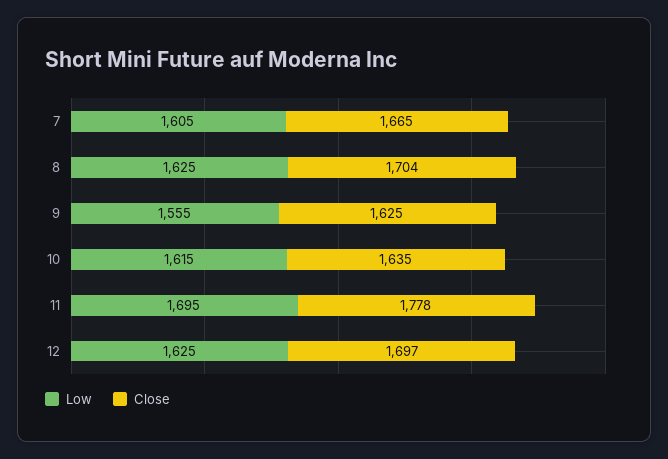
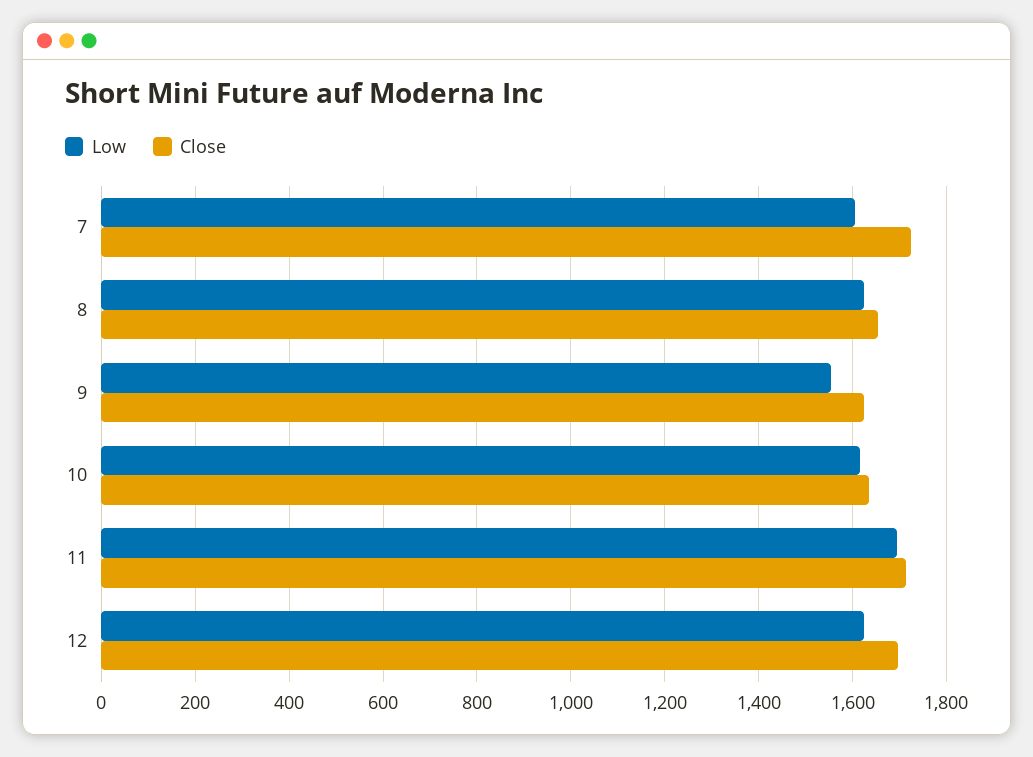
Close, 7: 1665 -> 1720
Close, 8: 1704 -> 1660
Close, 11: 1778 -> 1720

